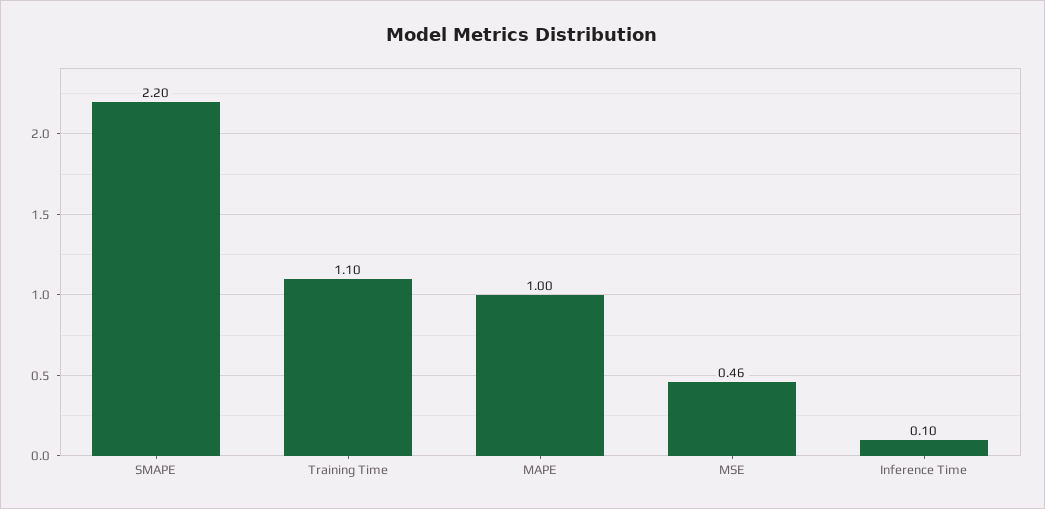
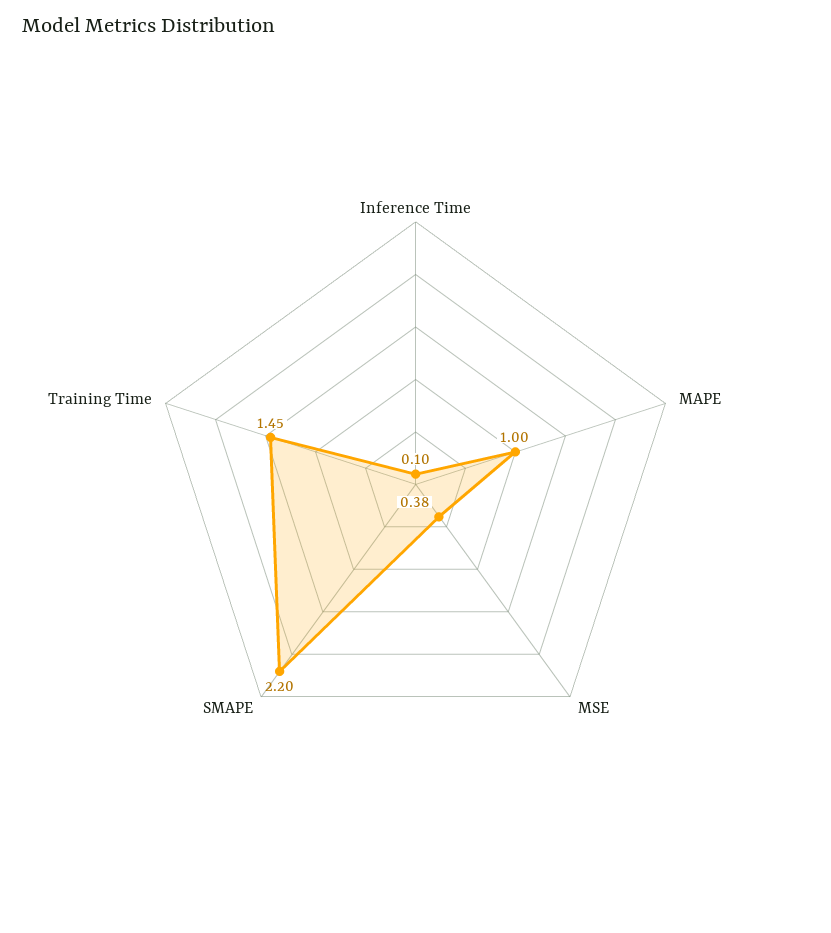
Training Time: 1.1 -> 1.45
MSE: 0.46 -> 0.38

